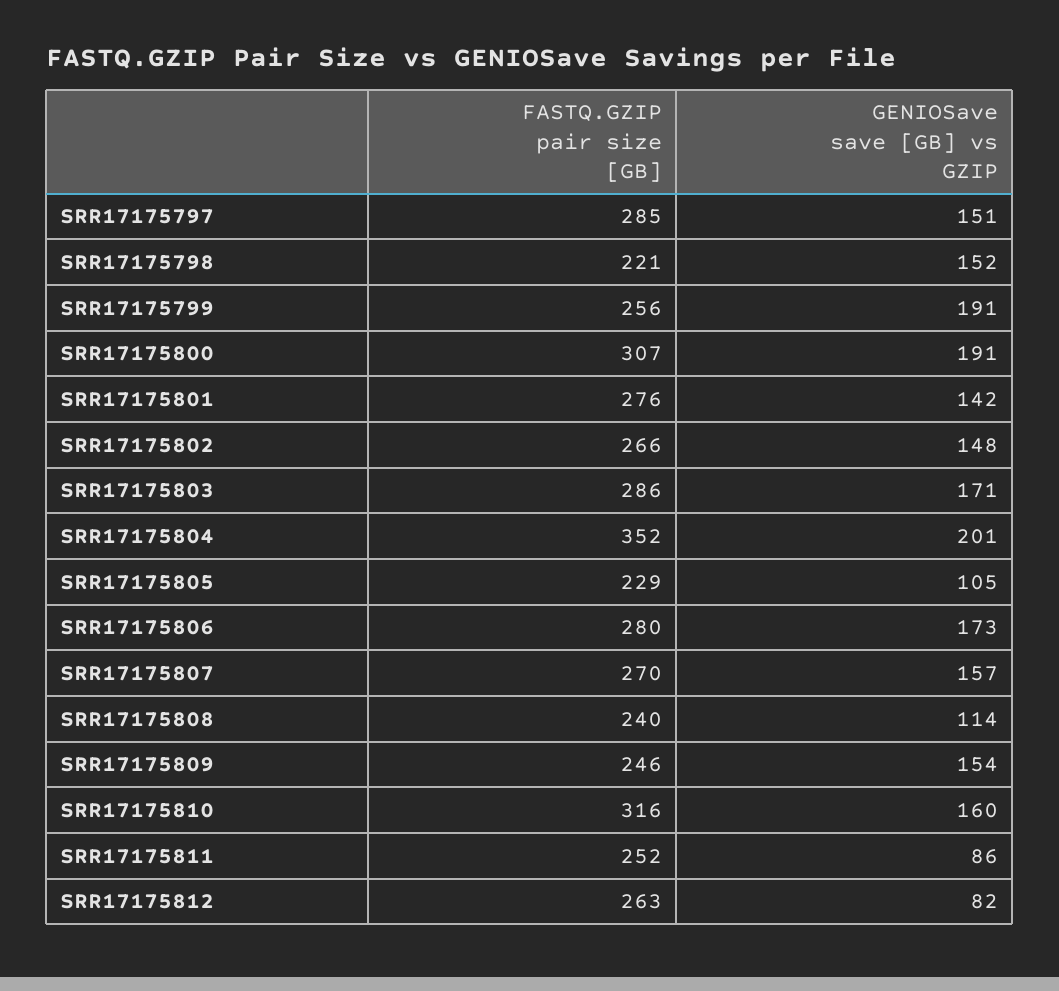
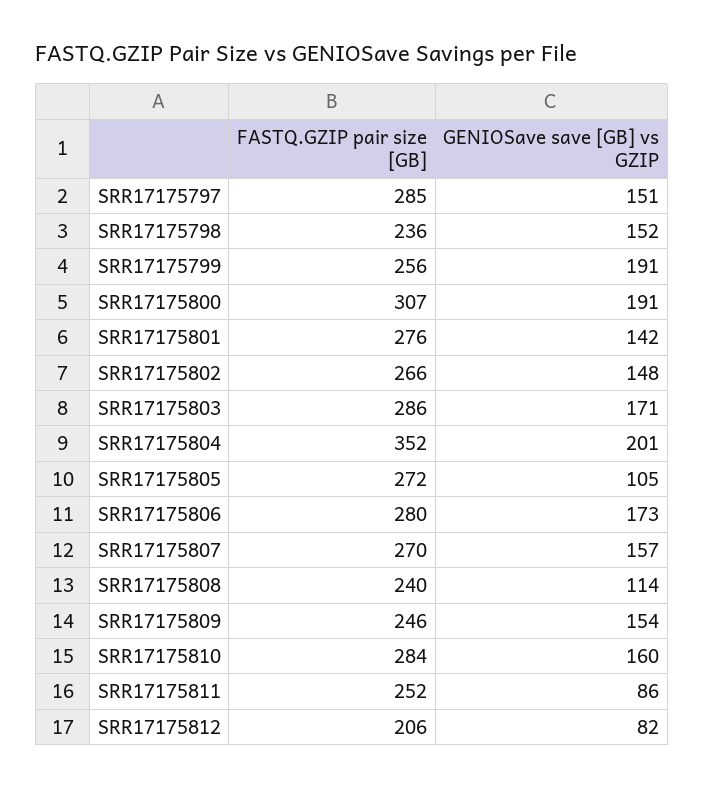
FASTQ.GZIP pair size [GB], SRR17175798: 221 -> 236
FASTQ.GZIP pair size [GB], SRR17175805: 229 -> 272
FASTQ.GZIP pair size [GB], SRR17175810: 316 -> 284
FASTQ.GZIP pair size [GB], SRR17175812: 263 -> 206

